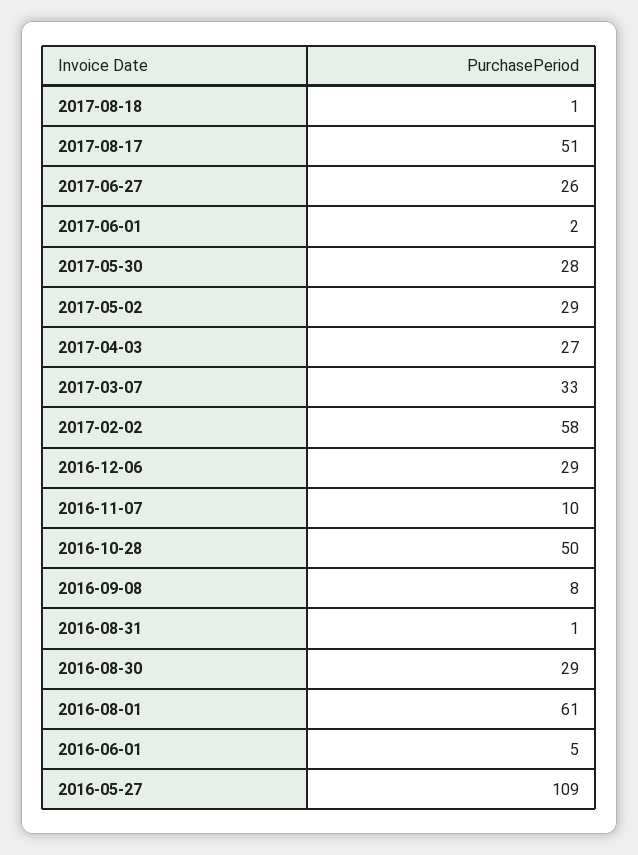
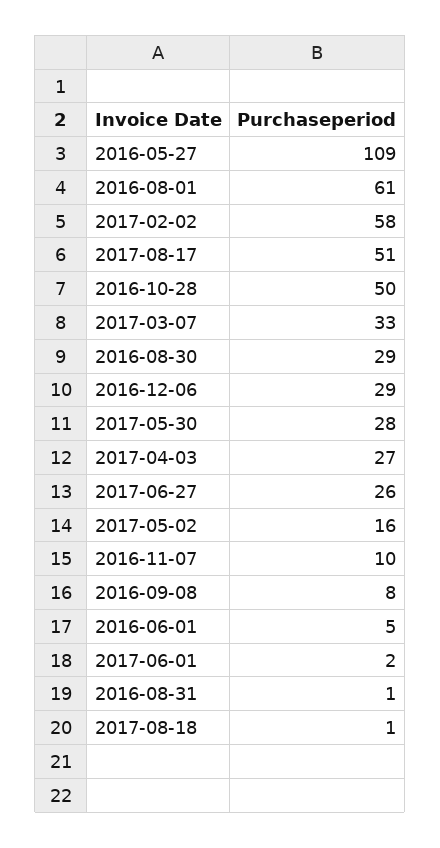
2017-05-02: 29 -> 16

